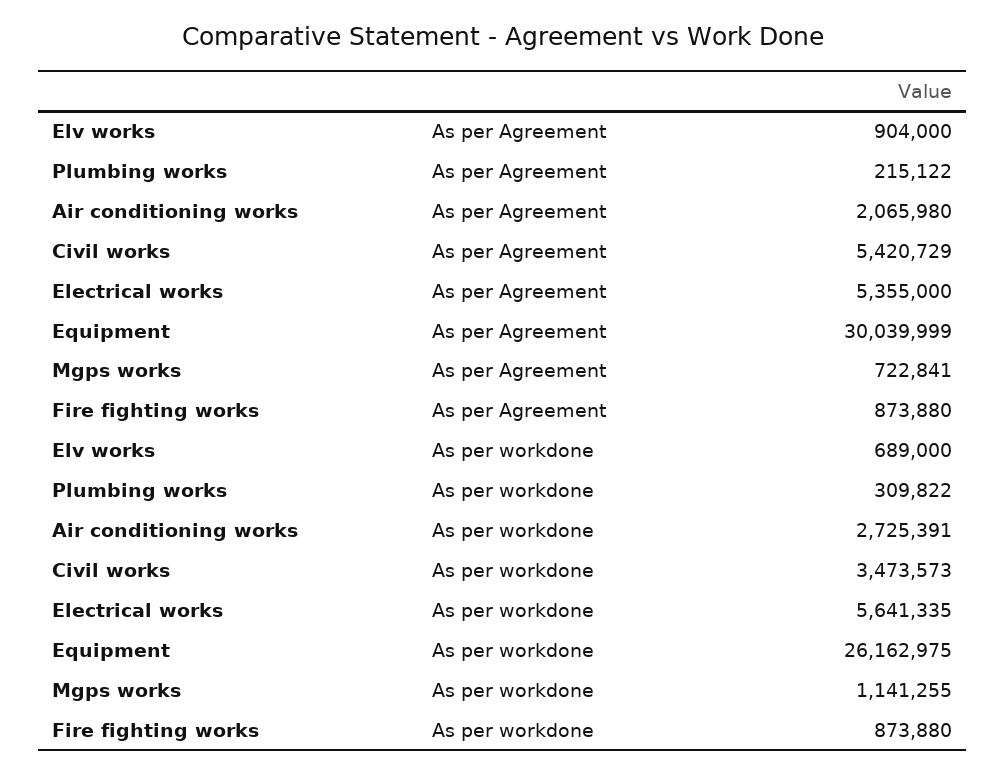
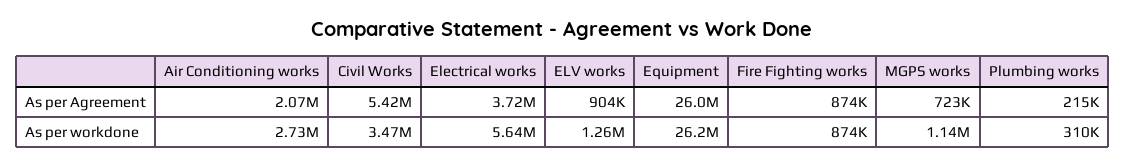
Electrical works, As per Agreement: 5355000 -> 3720000
Equipment, As per Agreement: 30039999 -> 26000000
Elv works, As per workdone: 689000 -> 1260000

